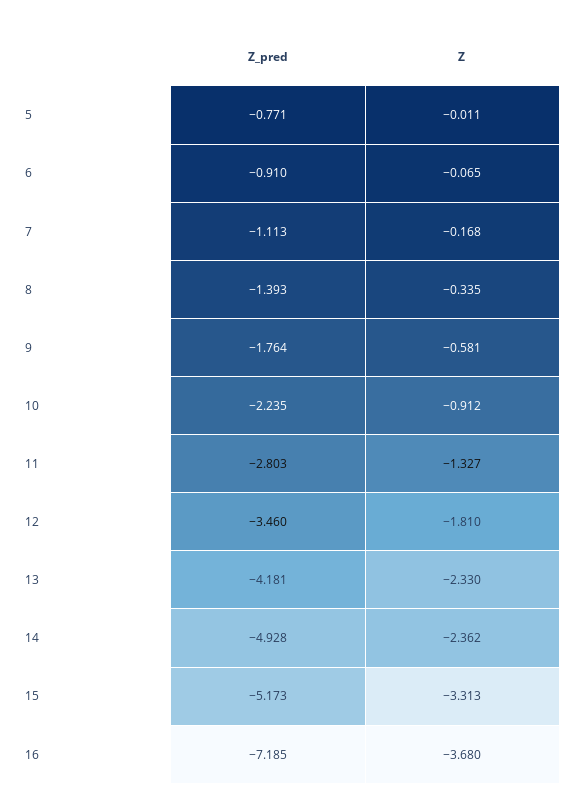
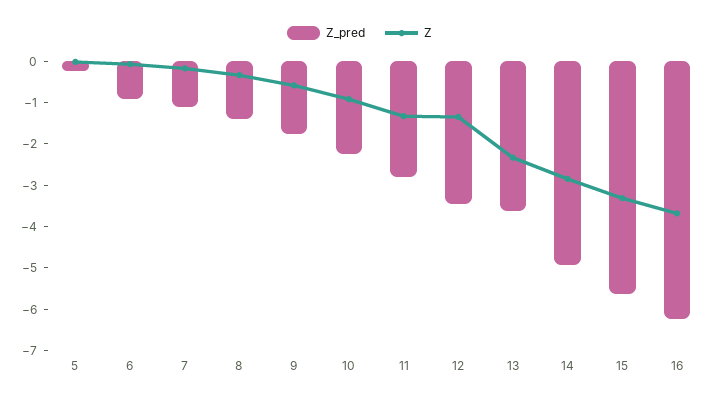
Z_pred, 5: -0.771 -> -0.2
Z, 12: -1.81 -> -1.4
Z_pred, 13: -4.181 -> -3.6
Z, 14: -2.362 -> -2.8
Z_pred, 15: -5.173 -> -5.6
Z_pred, 16: -7.185 -> -6.2

